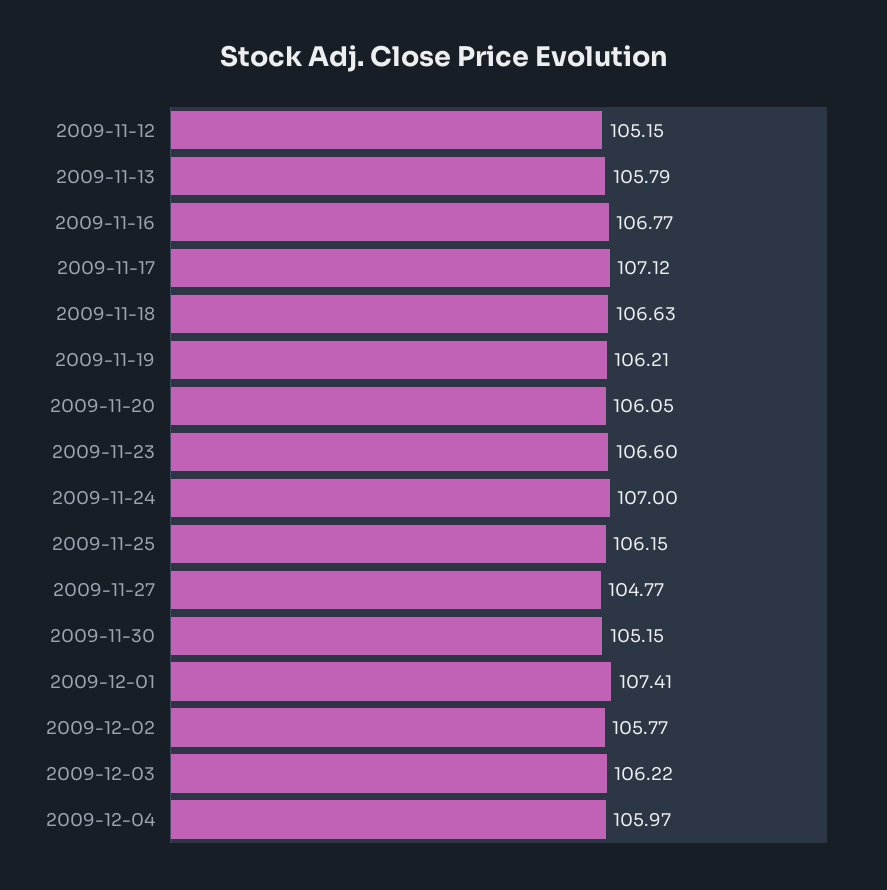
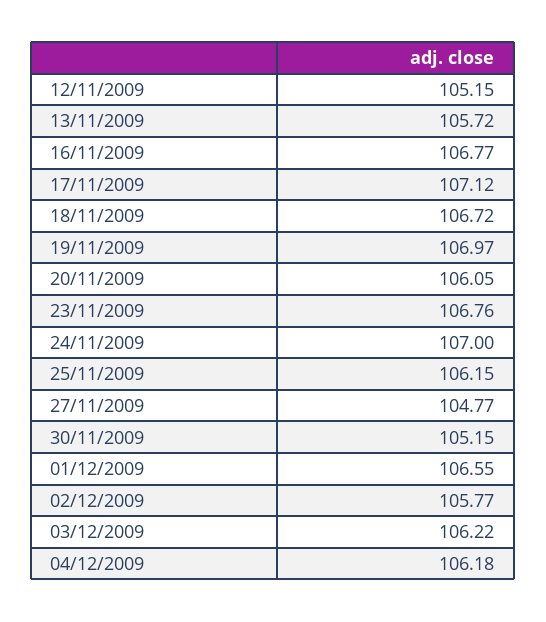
2009-11-13: 105.79 -> 105.72
2009-11-18: 106.63 -> 106.72
2009-11-19: 106.21 -> 106.97
2009-11-23: 106.6 -> 106.76
2009-12-01: 107.41 -> 106.55
2009-12-04: 105.97 -> 106.18

